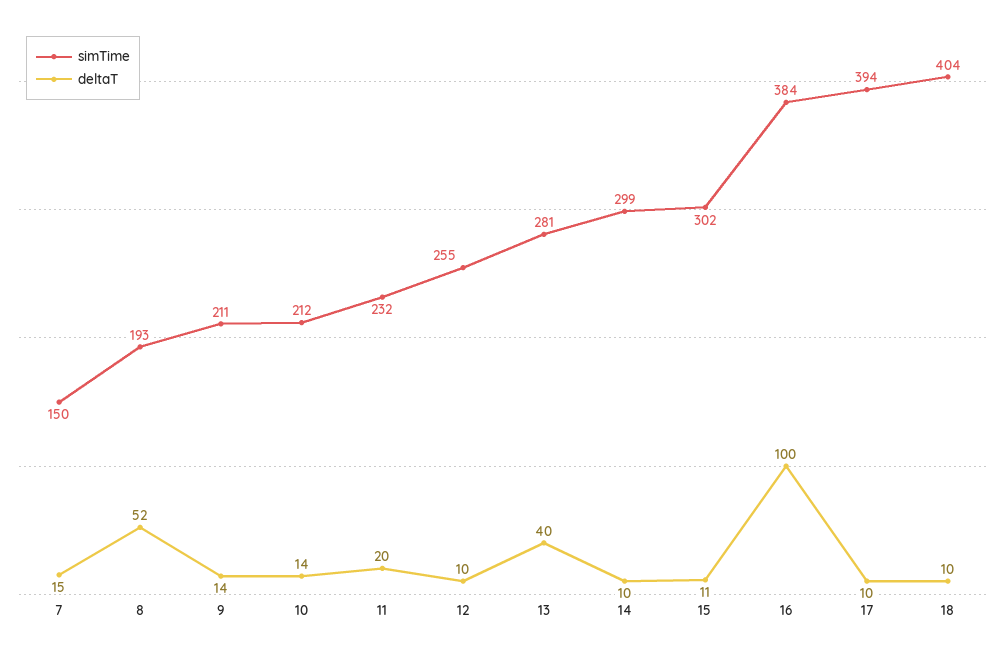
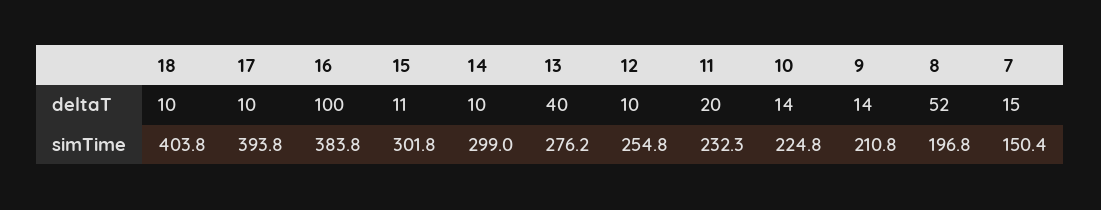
simTime, 8: 193 -> 196.8
simTime, 10: 212 -> 224.8
simTime, 13: 281 -> 276.2

